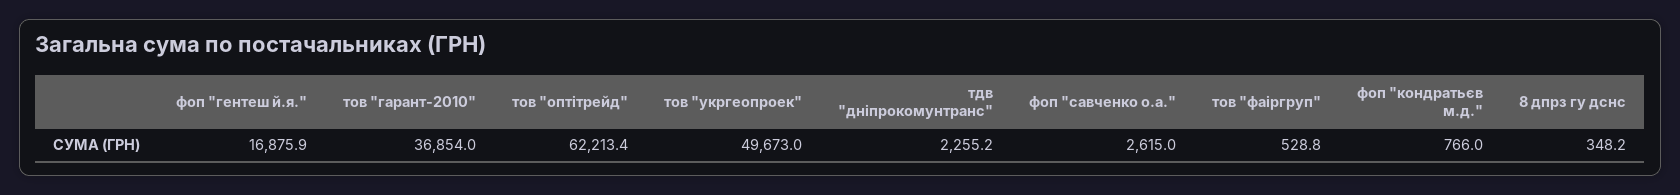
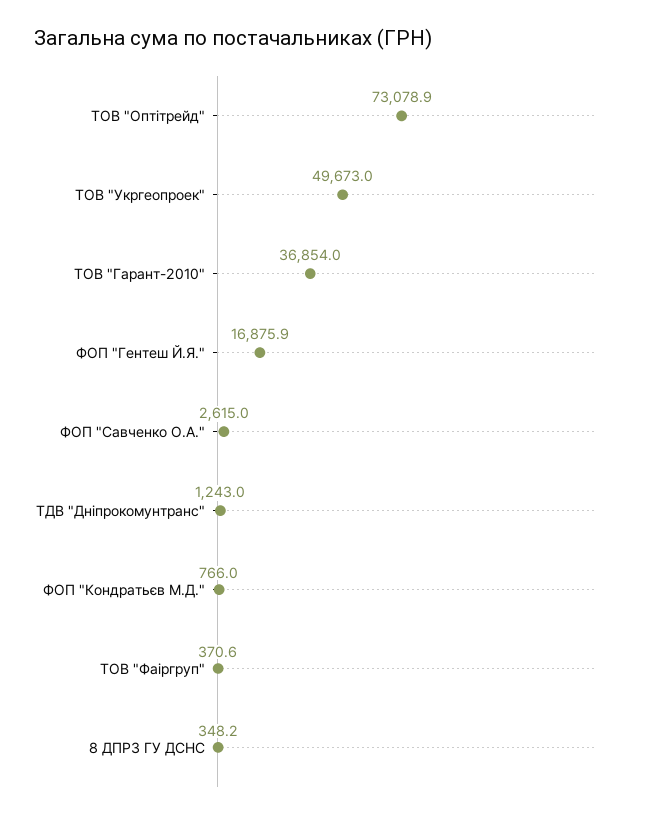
тов "оптітрейд": 62213.4 -> 73078.9
тдв "дніпрокомунтранс": 2255.2 -> 1243
тов "фаіргруп": 528.8 -> 370.6

